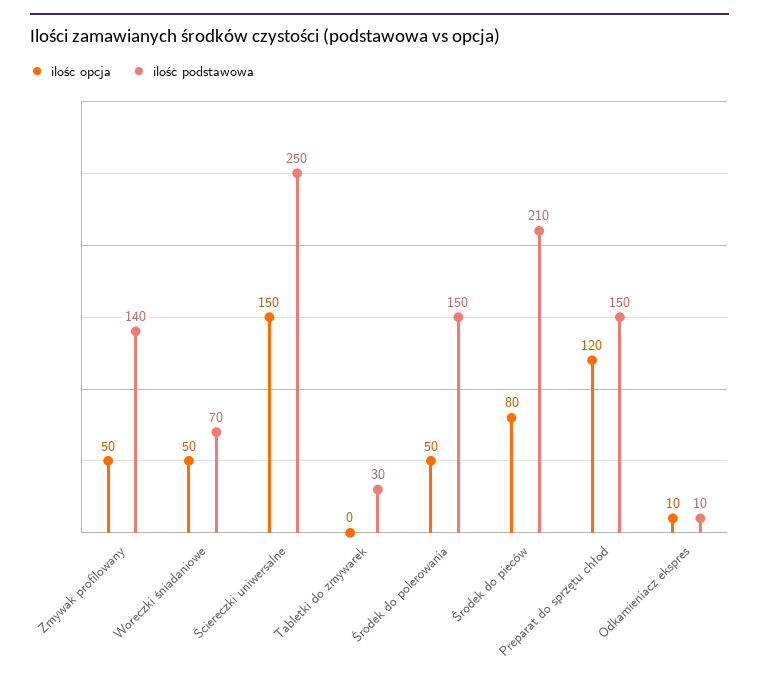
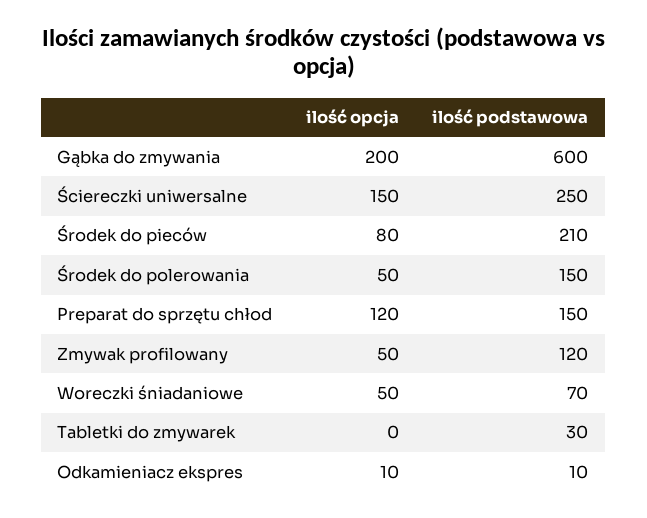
ilość podstawowa, Zmywak profilowany: 140 -> 120
ilość opcja, Gąbka do zmywania: none -> 200
ilość podstawowa, Gąbka do zmywania: none -> 600

